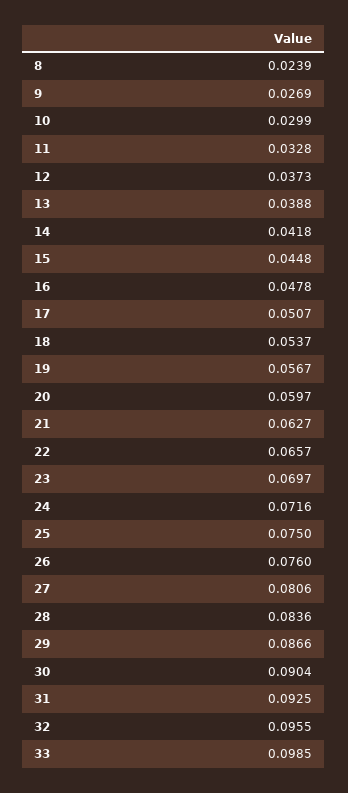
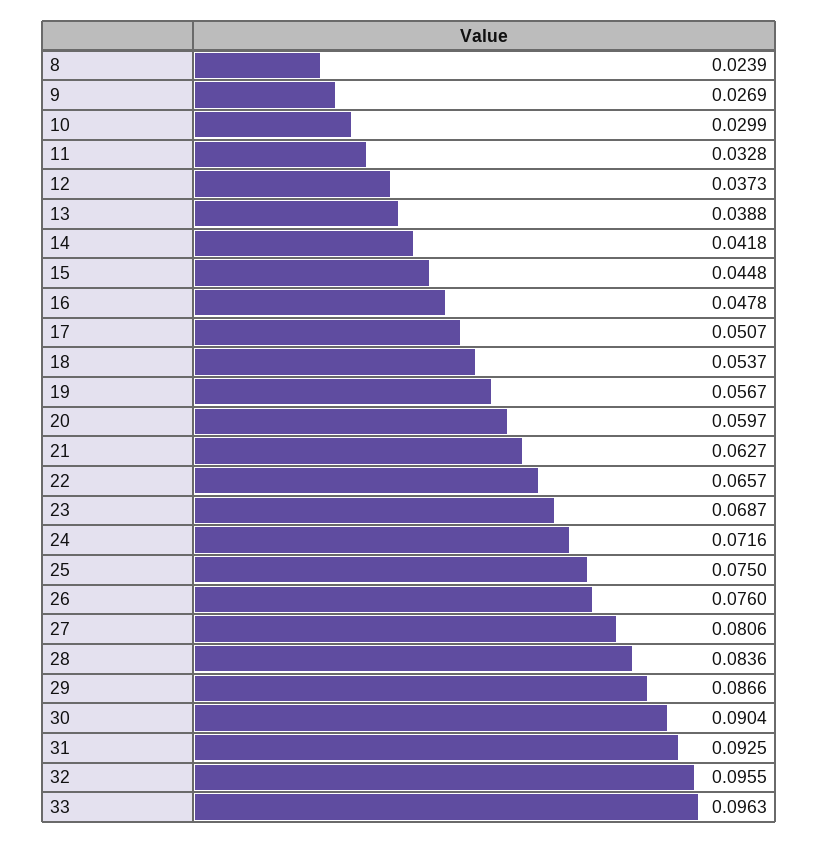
23: 0.0697 -> 0.0687
33: 0.0985 -> 0.0963

